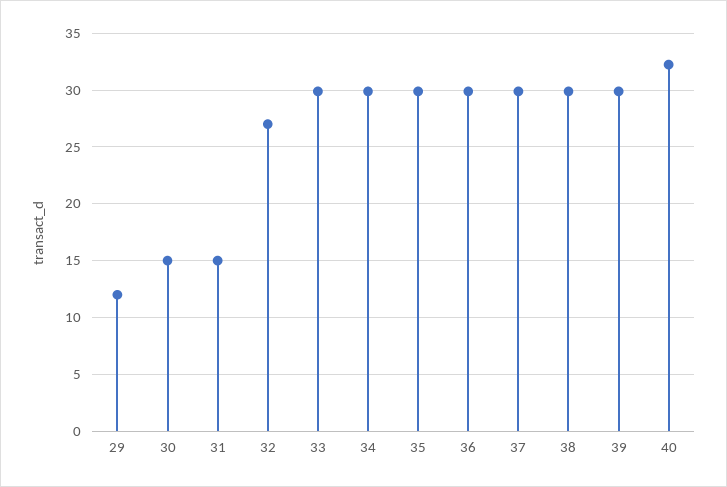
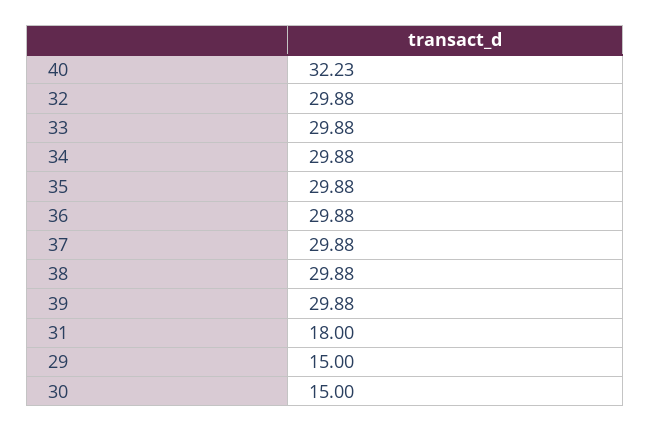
29: 12 -> 15
31: 15 -> 18
32: 27 -> 29.88

